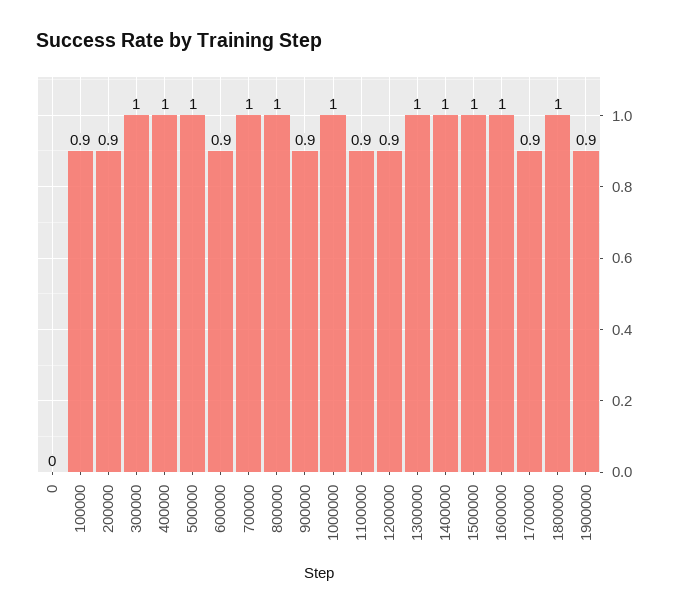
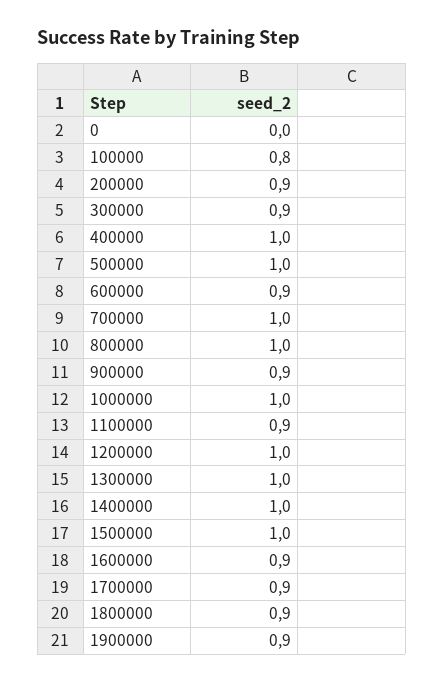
100000: 0.9 -> 0.8
300000: 1 -> 0.9
1200000: 0.9 -> 1
1600000: 1 -> 0.9
1800000: 1 -> 0.9

